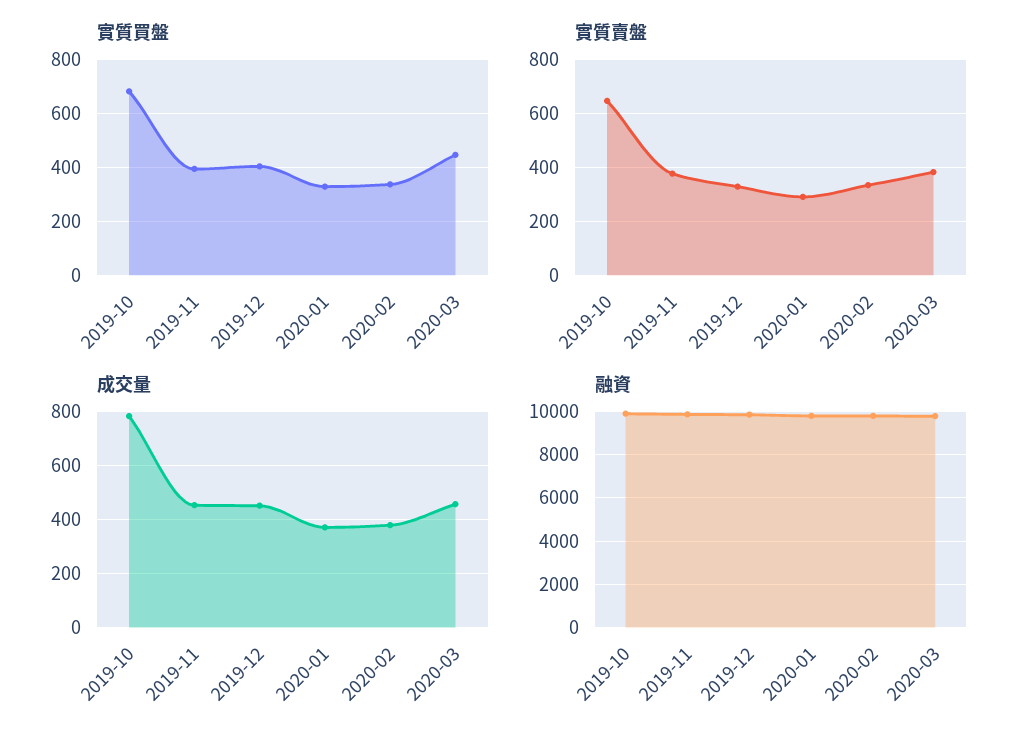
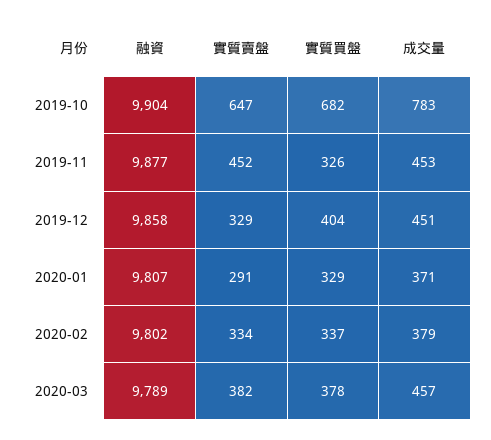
實質買盤, 2019-11: 400 -> 326
實質買盤, 2020-03: 450 -> 378
實質賣盤, 2019-11: 375 -> 452

